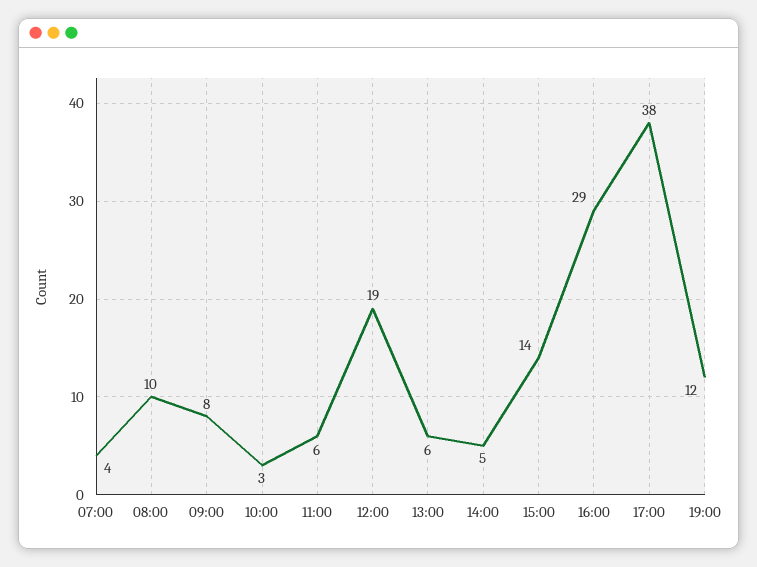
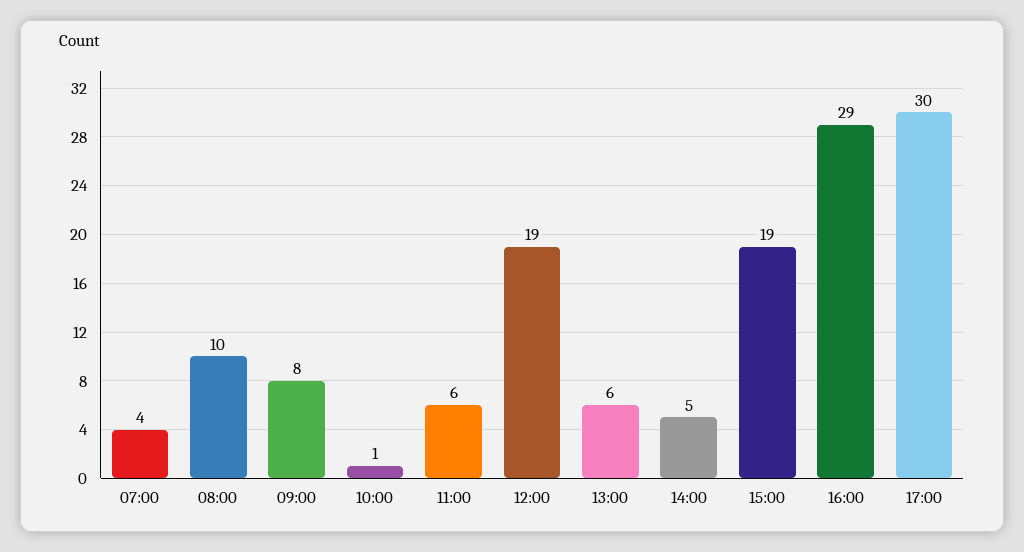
10:00: 3 -> 1
15:00: 14 -> 19
17:00: 38 -> 30
19:00: 12 -> none

